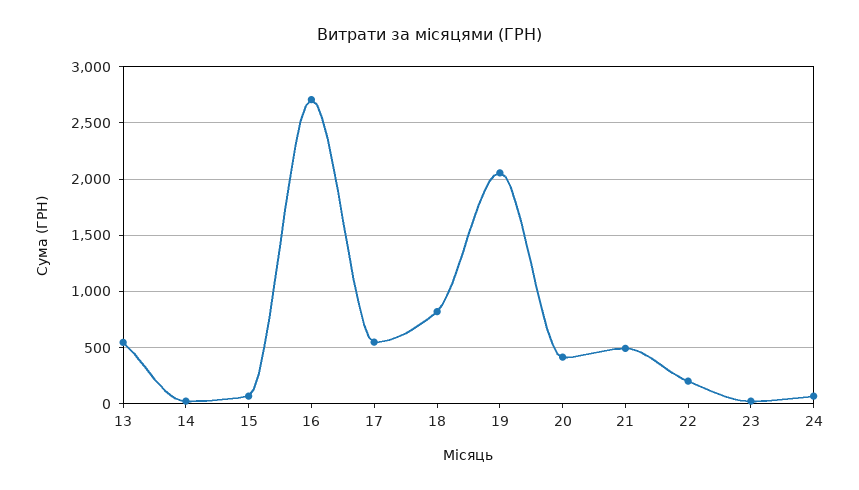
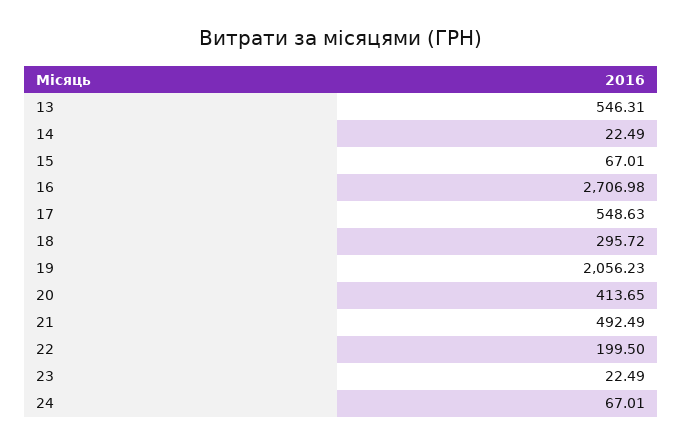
18: 800 -> 295.72

